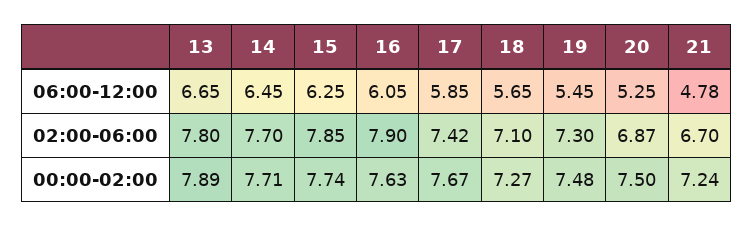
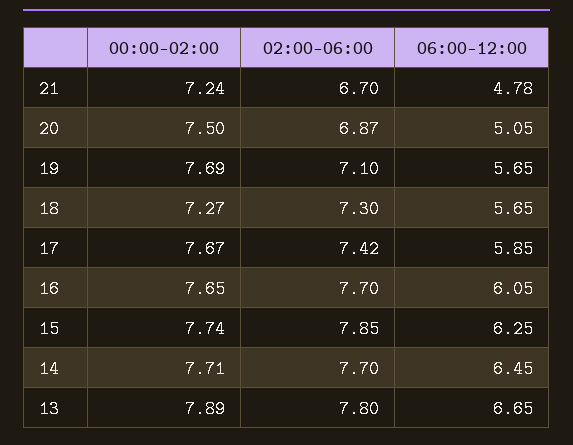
19, 06:00-12:00: 5.45 -> 5.65
20, 06:00-12:00: 5.25 -> 5.05
16, 02:00-06:00: 7.9 -> 7.7
18, 02:00-06:00: 7.1 -> 7.3
19, 02:00-06:00: 7.3 -> 7.1
16, 00:00-02:00: 7.63 -> 7.65
19, 00:00-02:00: 7.48 -> 7.69

